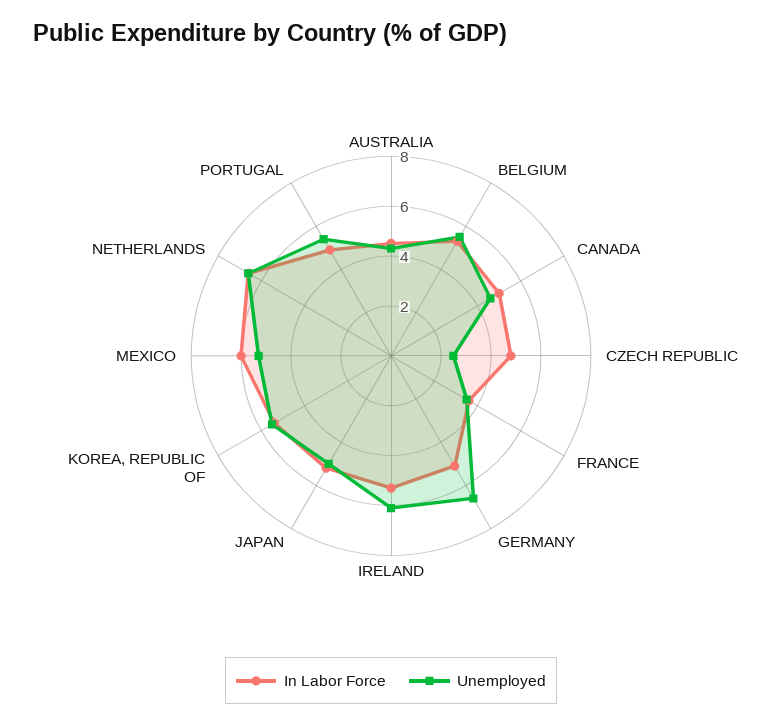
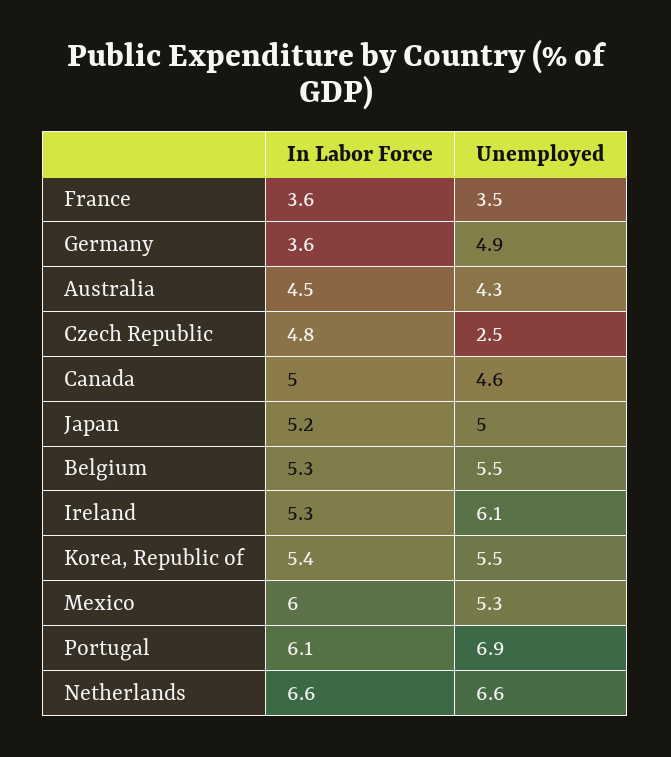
In Labor Force, GERMANY: 5 -> 3.6
Unemployed, GERMANY: 6.5 -> 4.9
In Labor Force, PORTUGAL: 5 -> 6.1
Unemployed, PORTUGAL: 5.5 -> 6.9

